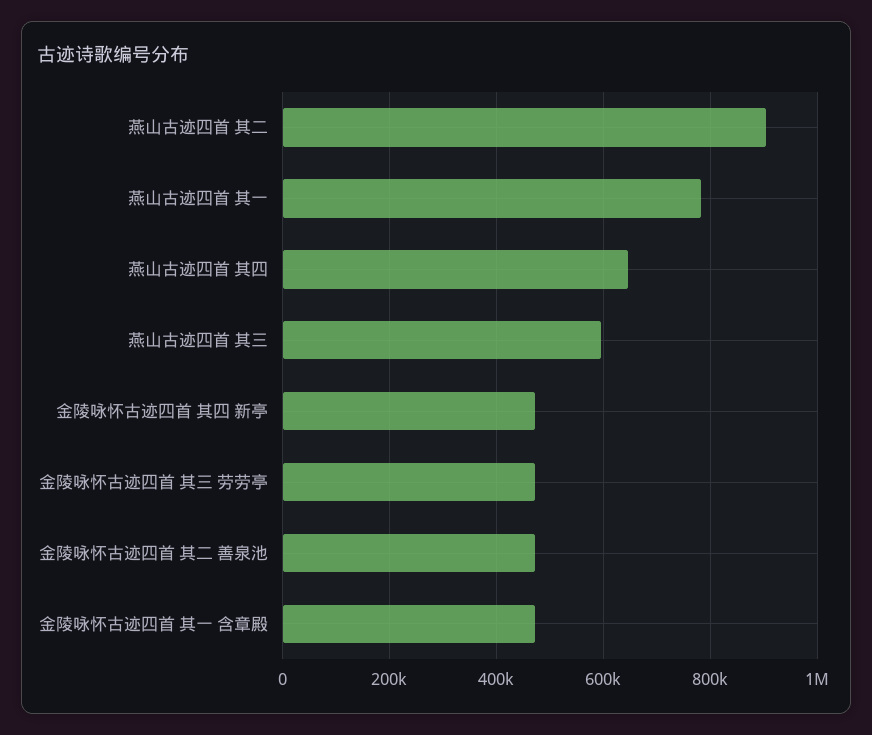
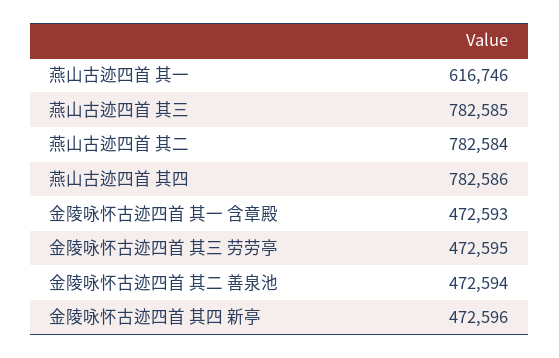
燕山古迹四首 其二: 900000 -> 782584
燕山古迹四首 其一: 780000 -> 616746
燕山古迹四首 其四: 640000 -> 782586
燕山古迹四首 其三: 600000 -> 782585

